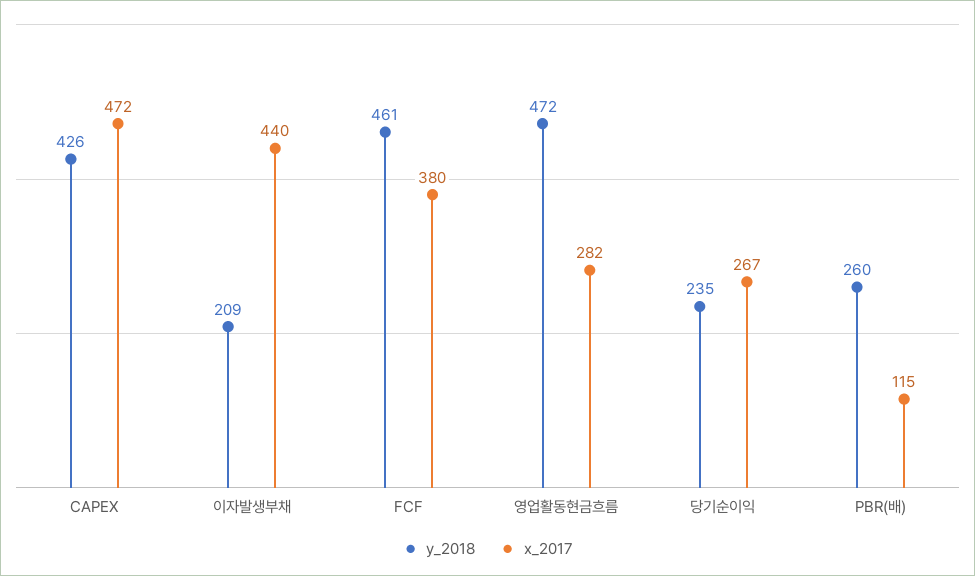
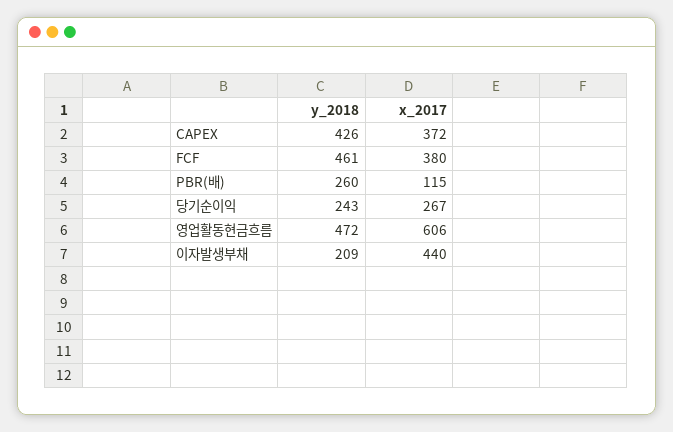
x_2017, CAPEX: 472 -> 372
x_2017, 영업활동현금흐름: 282 -> 606
y_2018, 당기순이익: 235 -> 243

